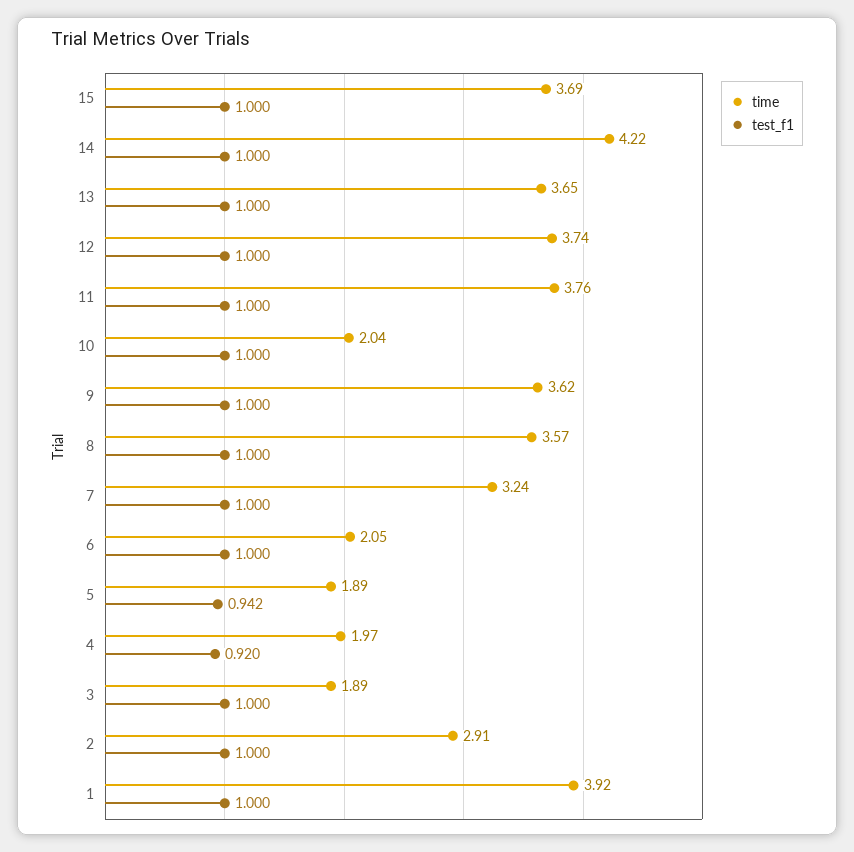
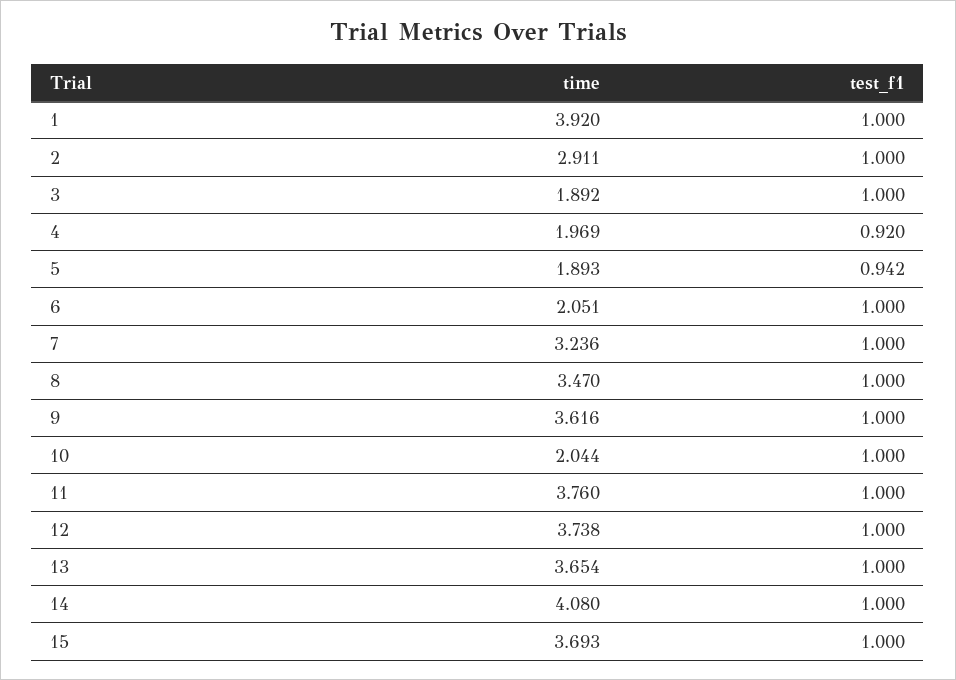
time, 14: 4.22 -> 4.08
time, 8: 3.57 -> 3.47

